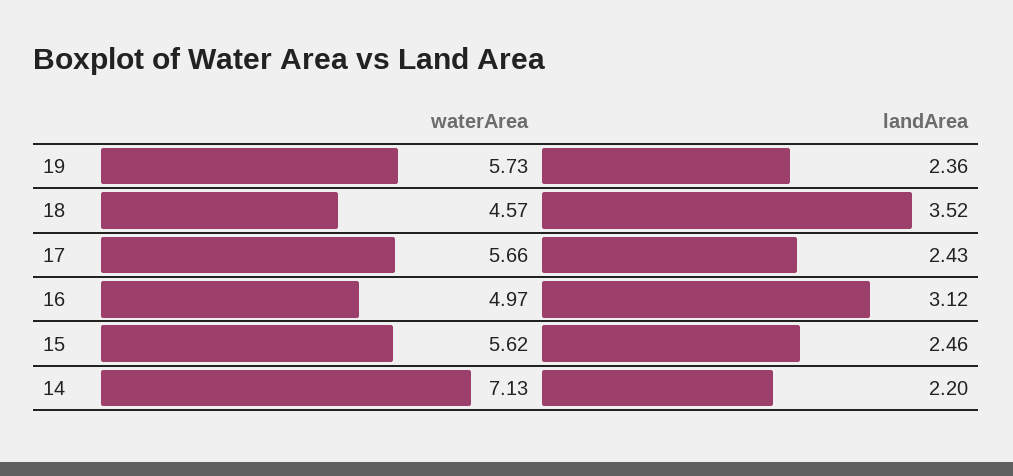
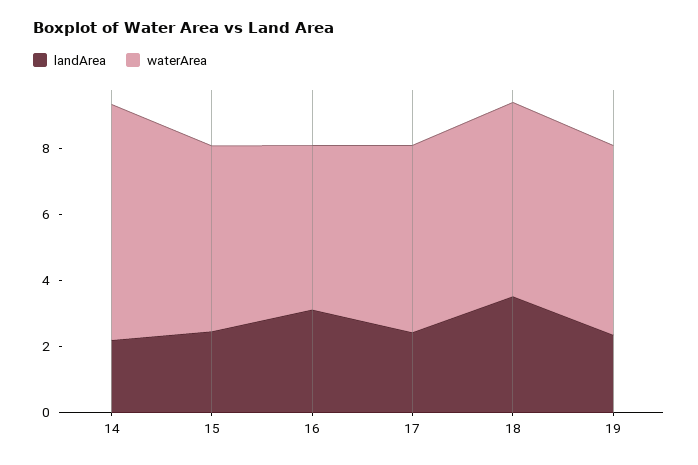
waterArea, 18: 4.57 -> 6

